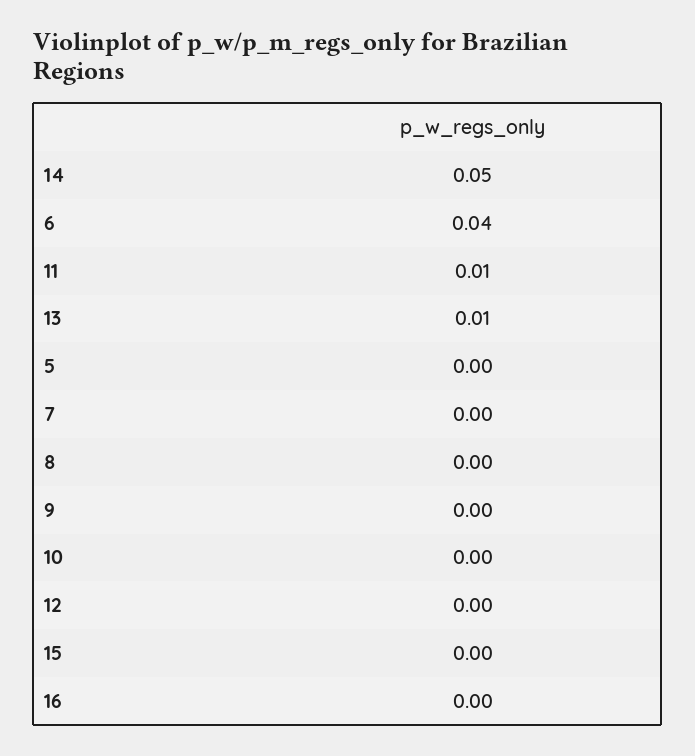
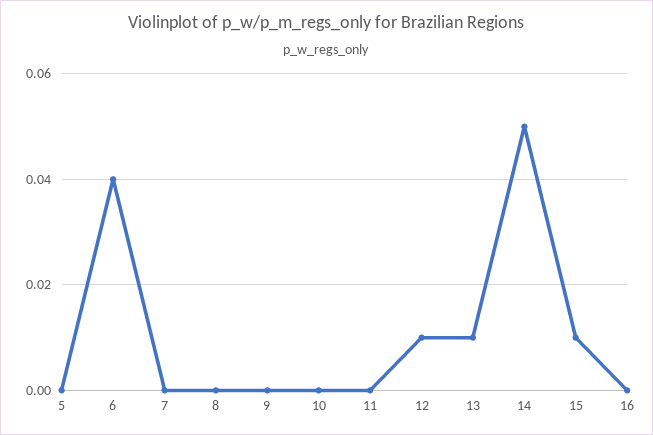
11: 0.01 -> 0
12: 0 -> 0.01
15: 0 -> 0.01

